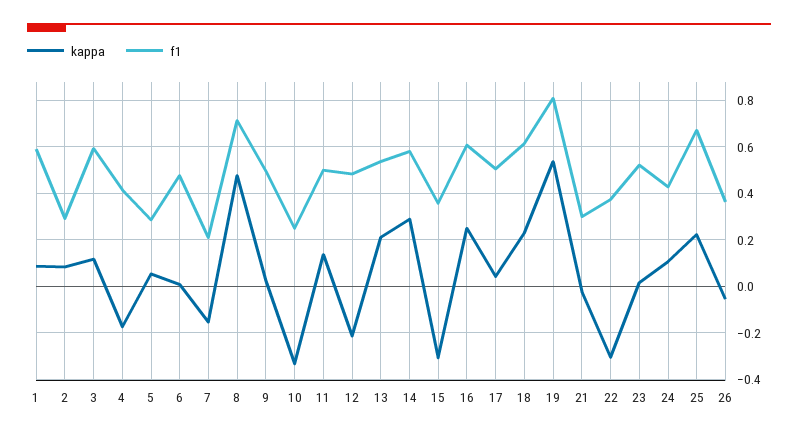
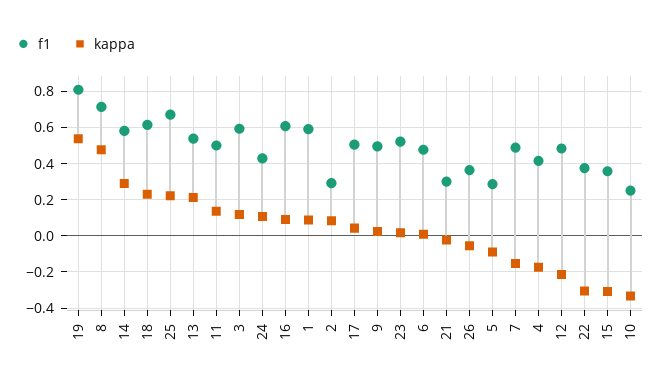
kappa, 5: 0.05 -> -0.1
f1, 7: 0.2 -> 0.5
kappa, 16: 0.25 -> 0.1

